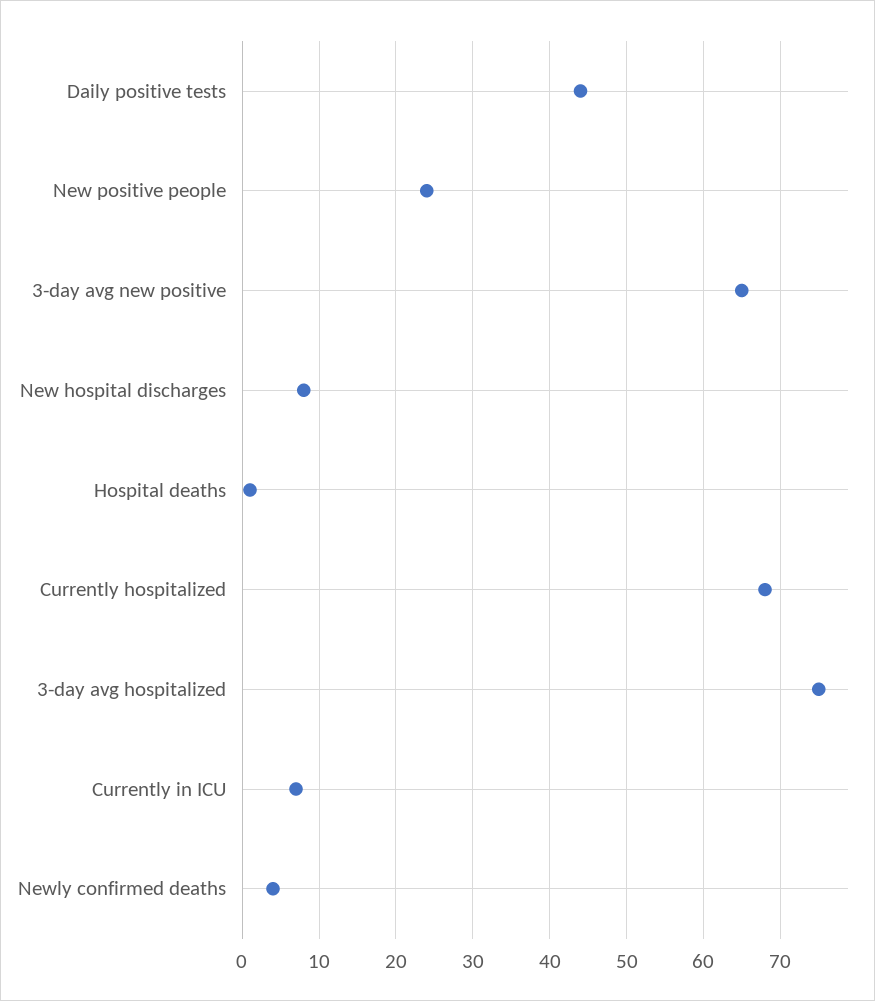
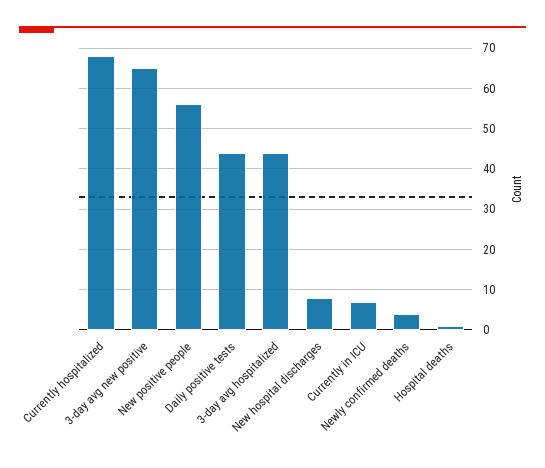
New positive people: 24 -> 55
3-day avg hospitalized: 75 -> 45

